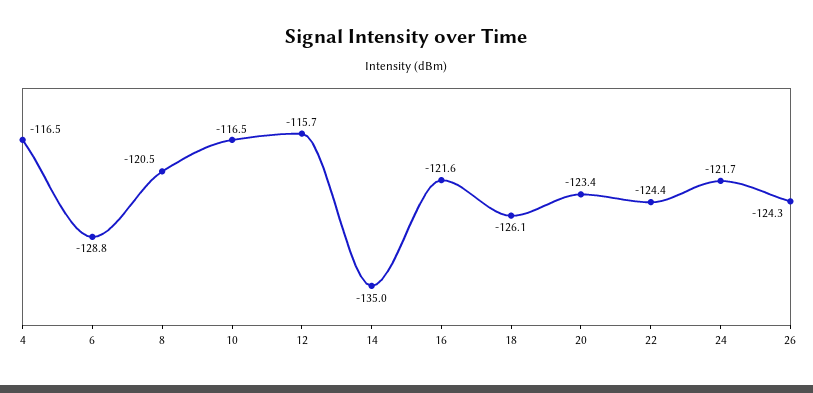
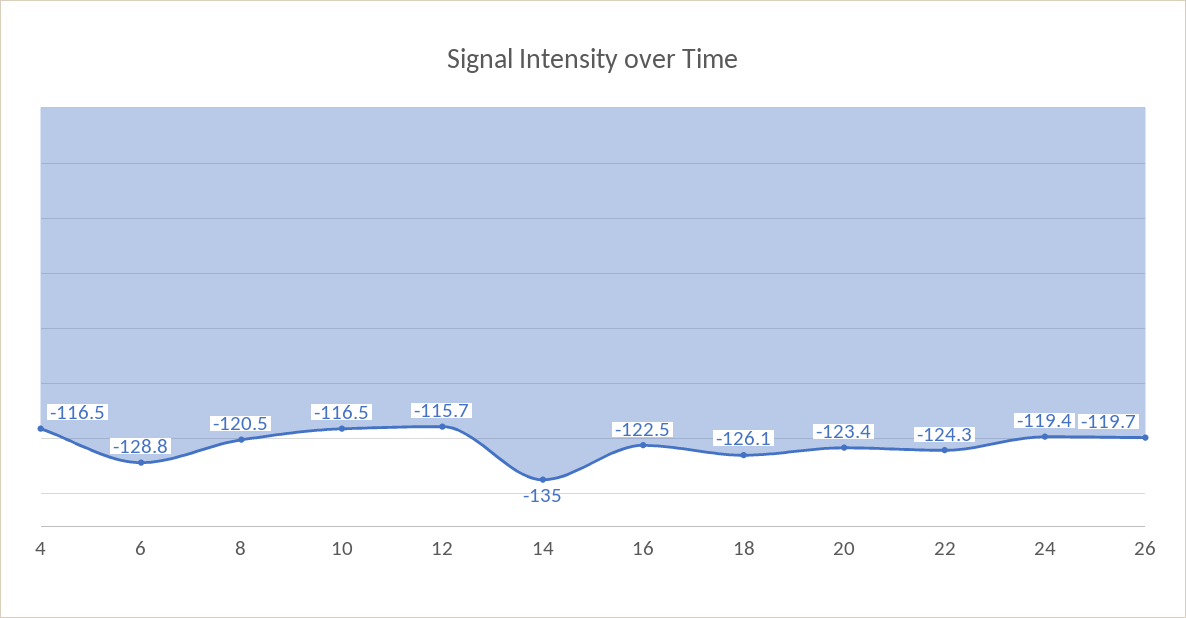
16: -121.6 -> -122.5
22: -124.4 -> -124.3
24: -121.7 -> -119.4
26: -124.3 -> -119.7

